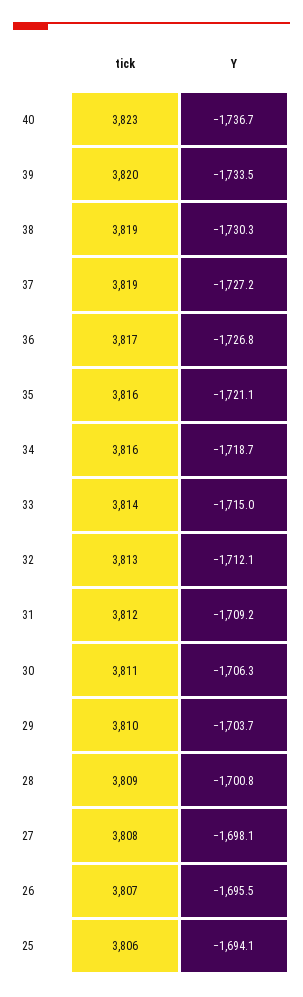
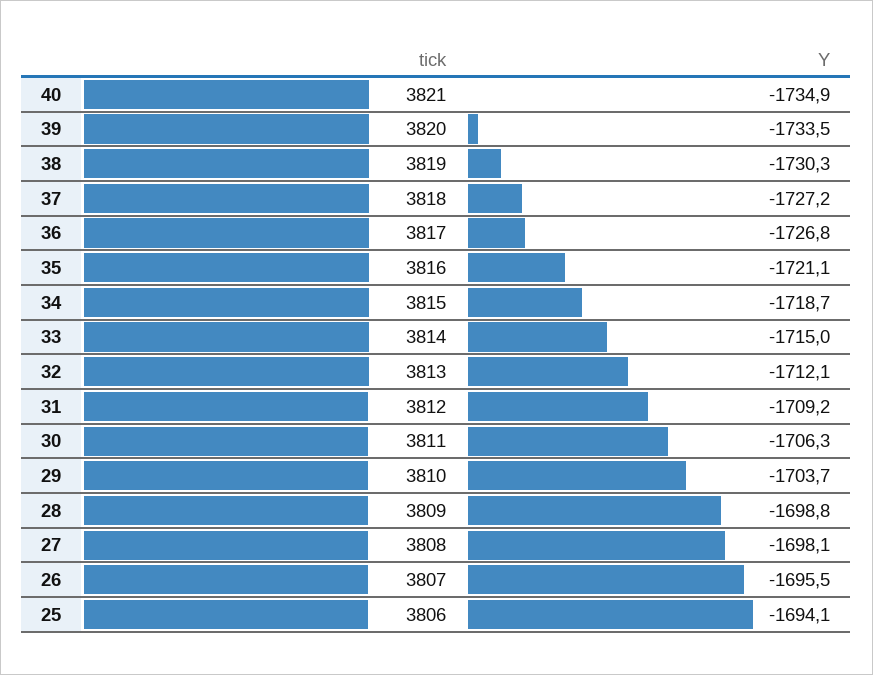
tick, 40: 3823 -> 3821
Y, 40: -1736.7 -> -1734.9
tick, 37: 3819 -> 3818
tick, 34: 3816 -> 3815
Y, 28: -1700.8 -> -1698.8

